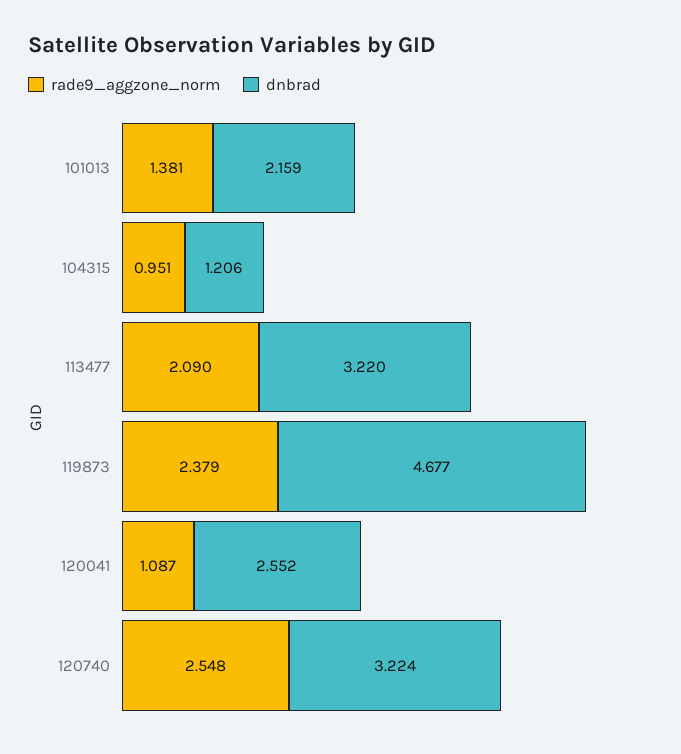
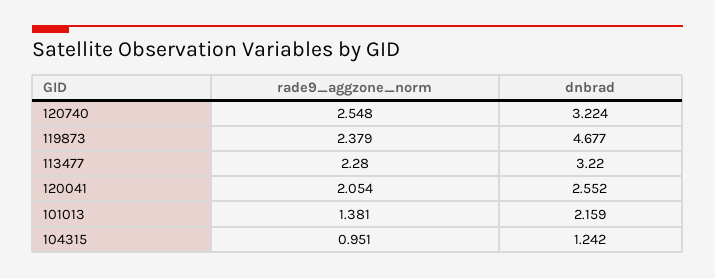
dnbrad, 104315: 1.206 -> 1.242
rade9_aggzone_norm, 113477: 2.09 -> 2.28
rade9_aggzone_norm, 120041: 1.087 -> 2.054

